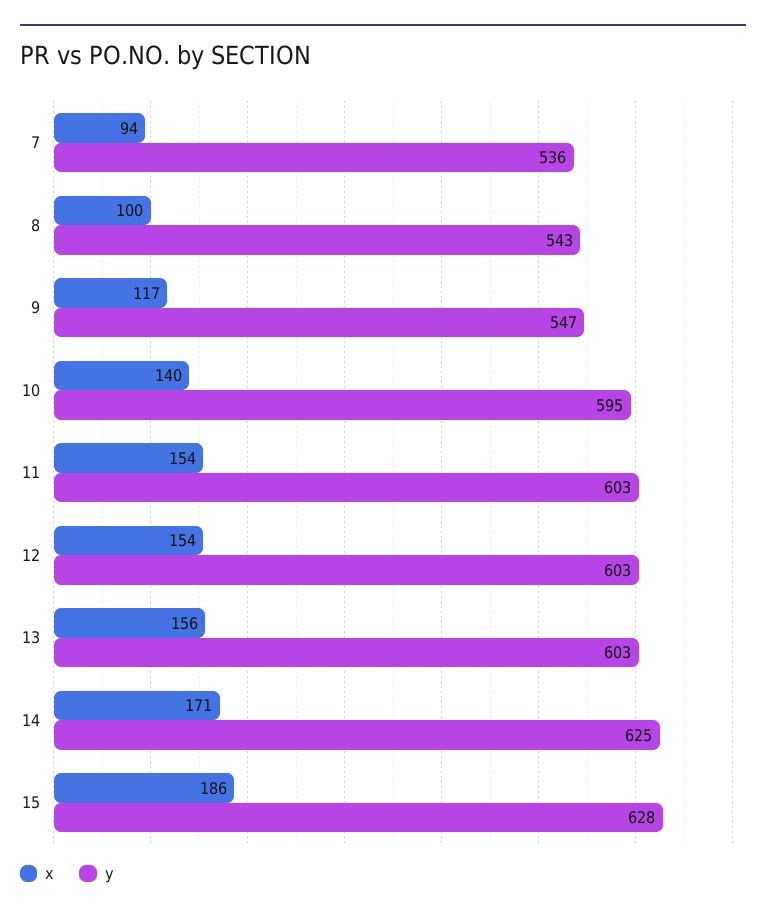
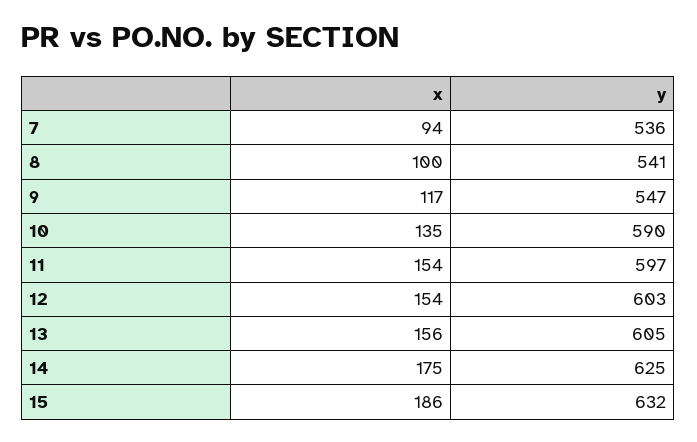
y, 8: 543 -> 541
x, 10: 140 -> 135
y, 10: 595 -> 590
y, 11: 603 -> 597
y, 13: 603 -> 605
x, 14: 171 -> 175
y, 15: 628 -> 632

